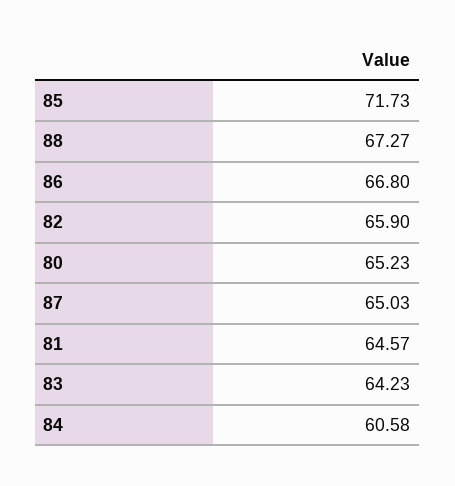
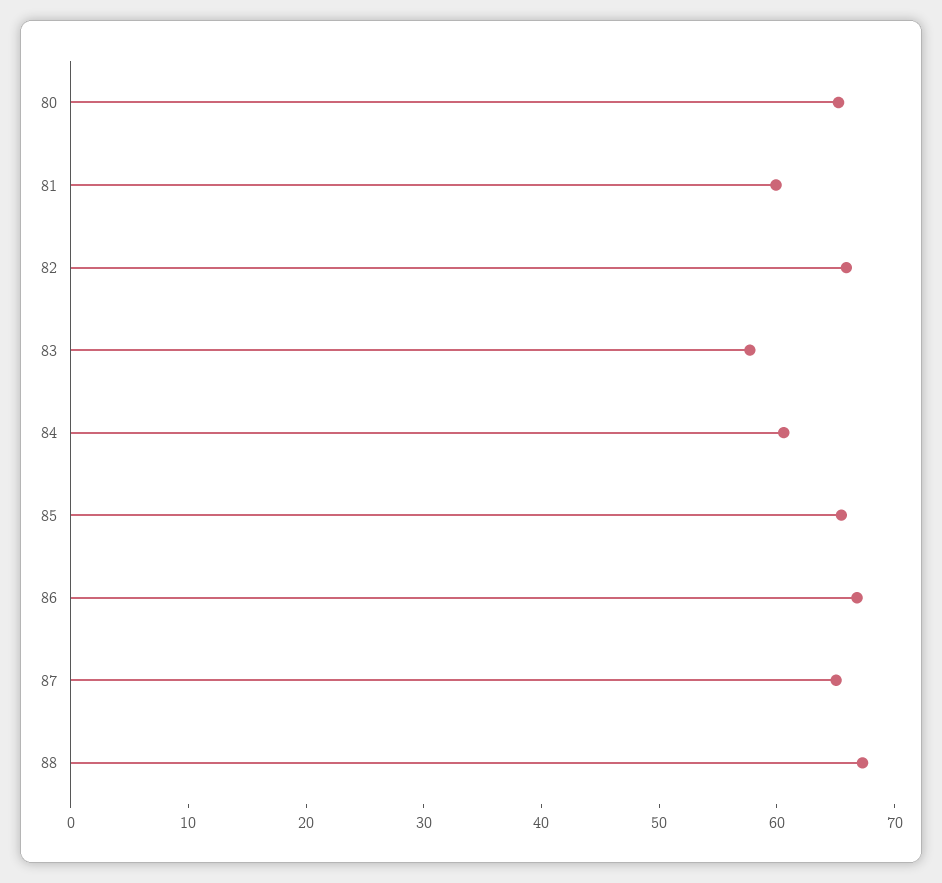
85: 71.73 -> 66
81: 64.57 -> 60
83: 64.23 -> 58

